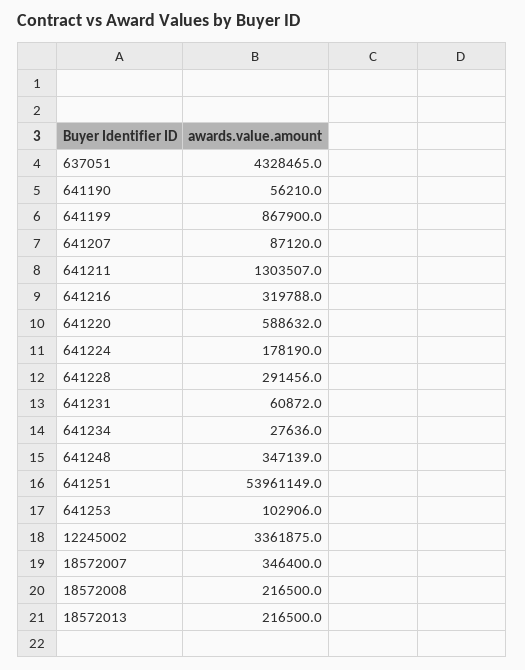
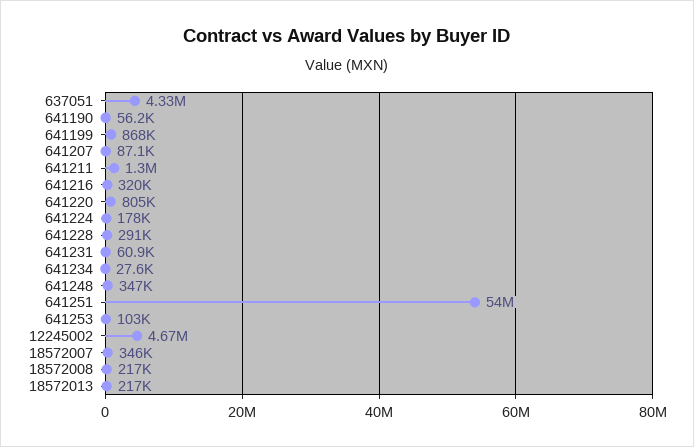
641220: 588632 -> 805000
12245002: 3361875 -> 4670000

